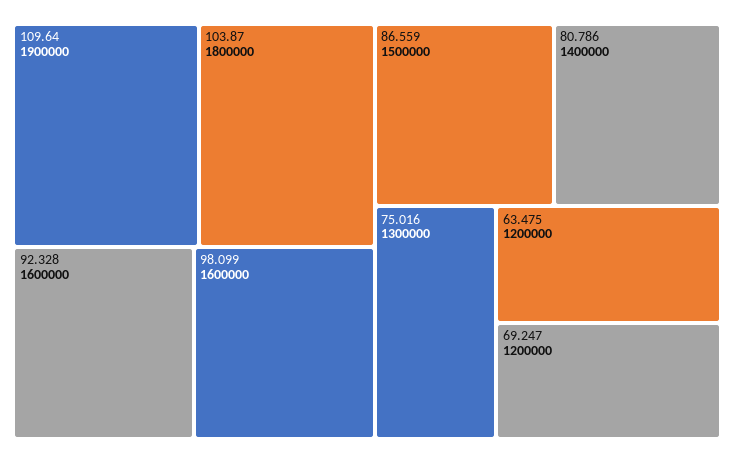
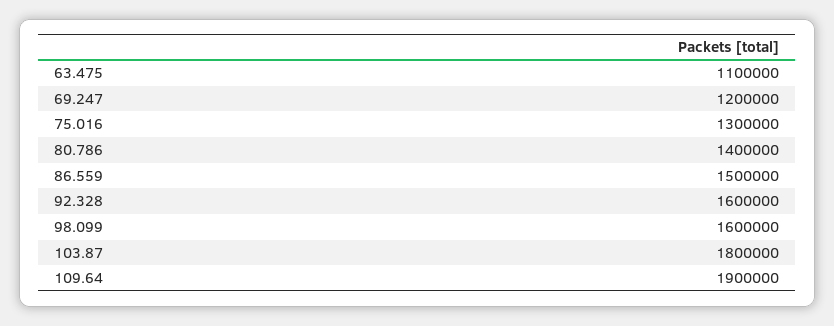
63.475: 1200000 -> 1100000

